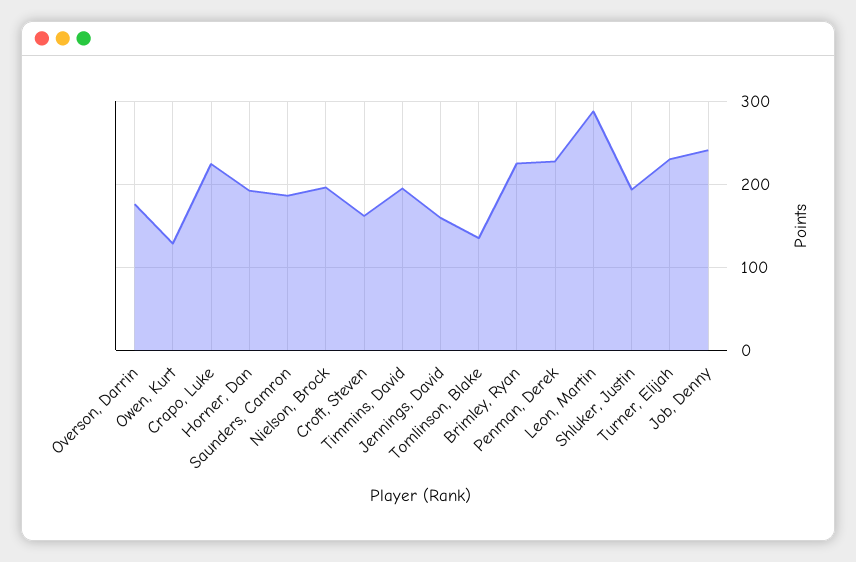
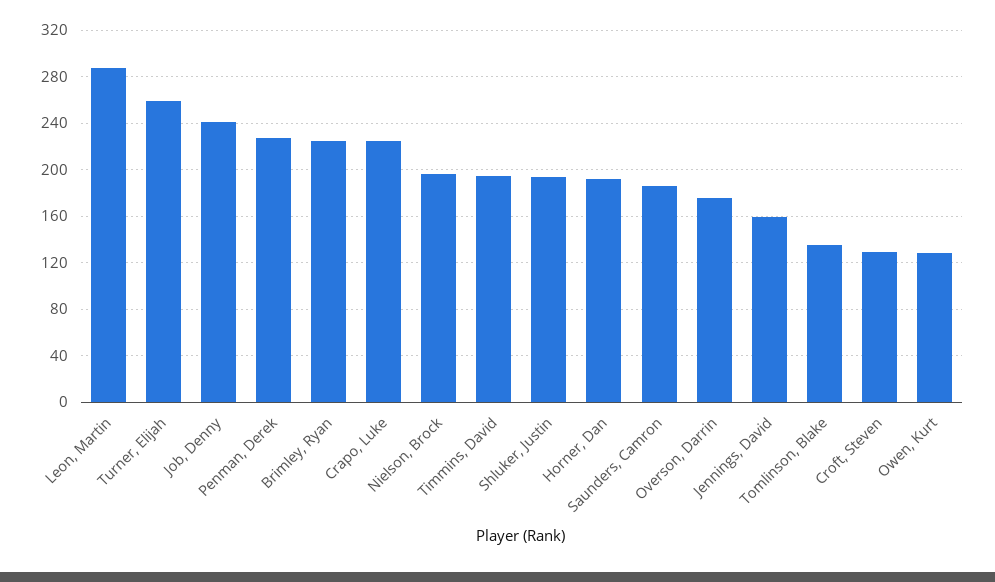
Croft, Steven: 160 -> 130
Turner, Elijah: 230 -> 260

